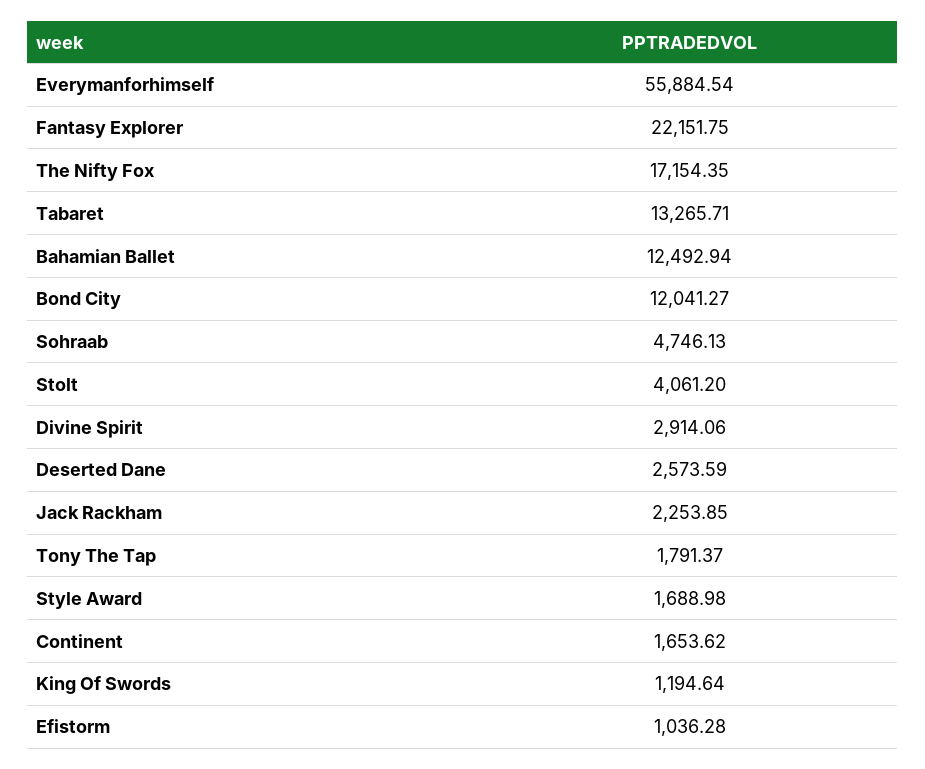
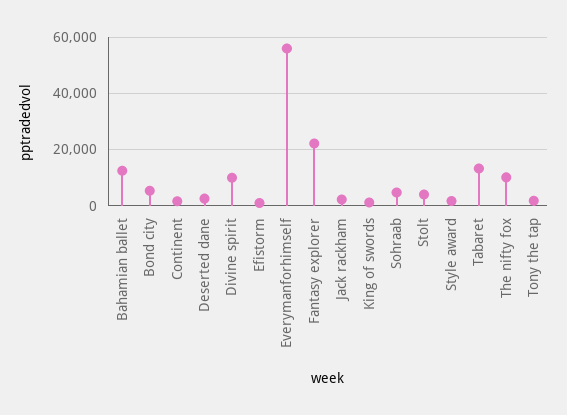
The Nifty Fox: 17154.35 -> 10000
Bond City: 12041.27 -> 5000
Divine Spirit: 2914.06 -> 10000

